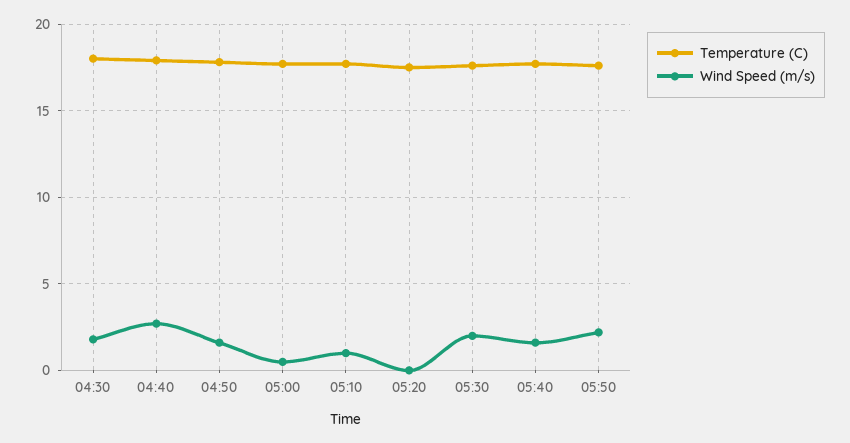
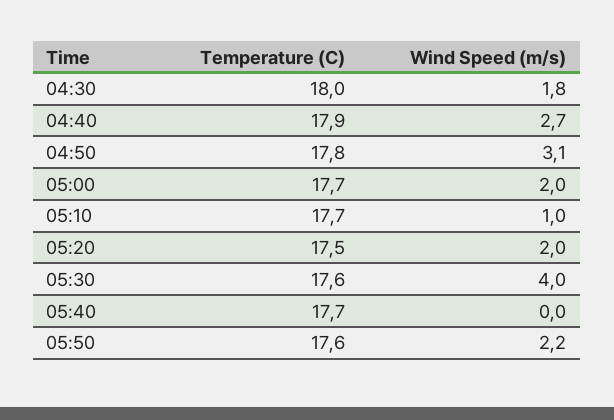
Wind Speed (m/s), 04:50: 1.5 -> 3.1
Wind Speed (m/s), 05:00: 0.5 -> 2
Wind Speed (m/s), 05:20: 0 -> 2
Wind Speed (m/s), 05:30: 2 -> 4
Wind Speed (m/s), 05:40: 1.5 -> 0

